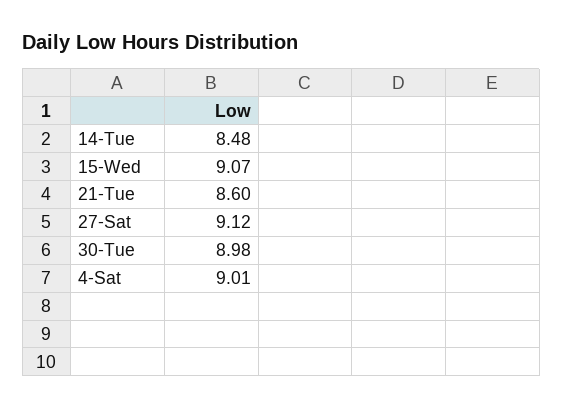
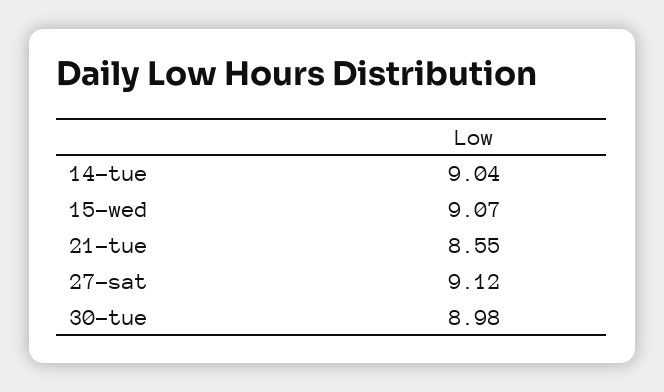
14-Tue: 8.48 -> 9.04
21-Tue: 8.6 -> 8.55
4-Sat: 9.01 -> none

